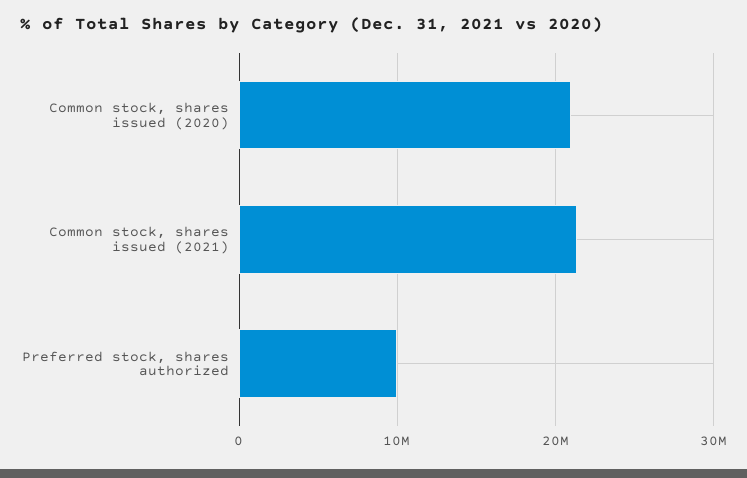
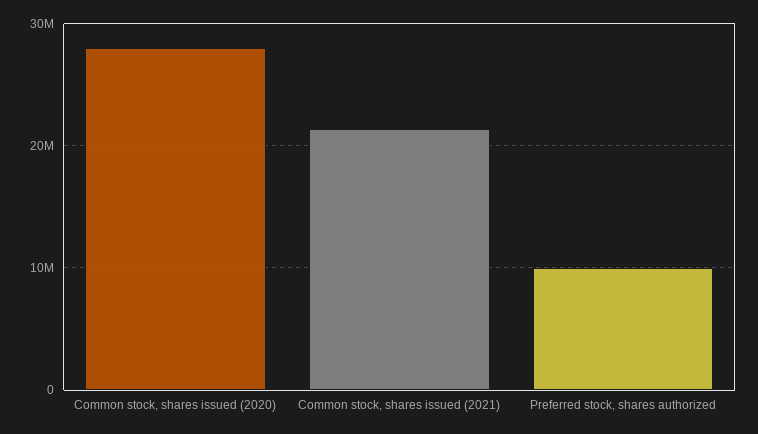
Common stock, shares issued (2020): 21000000 -> 28000000

